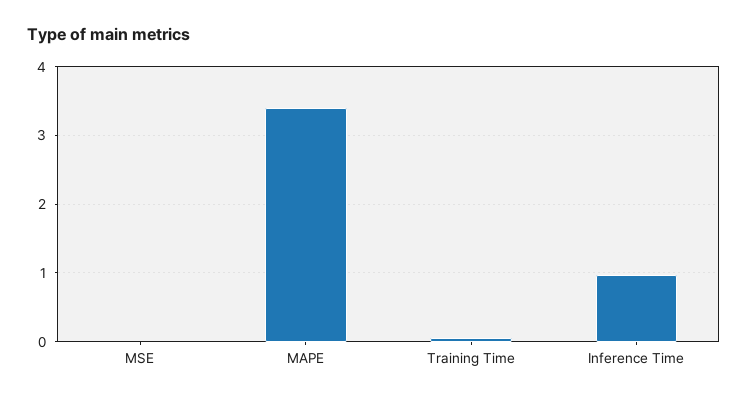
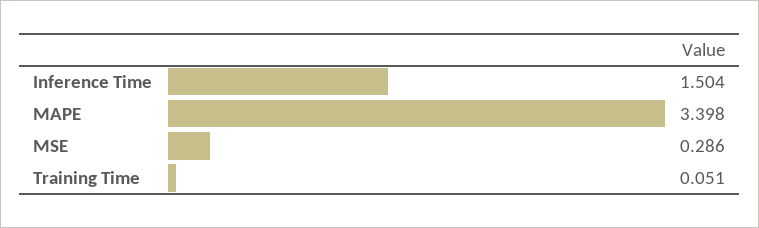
MSE: 0 -> 0.286
Inference Time: 1 -> 1.504

